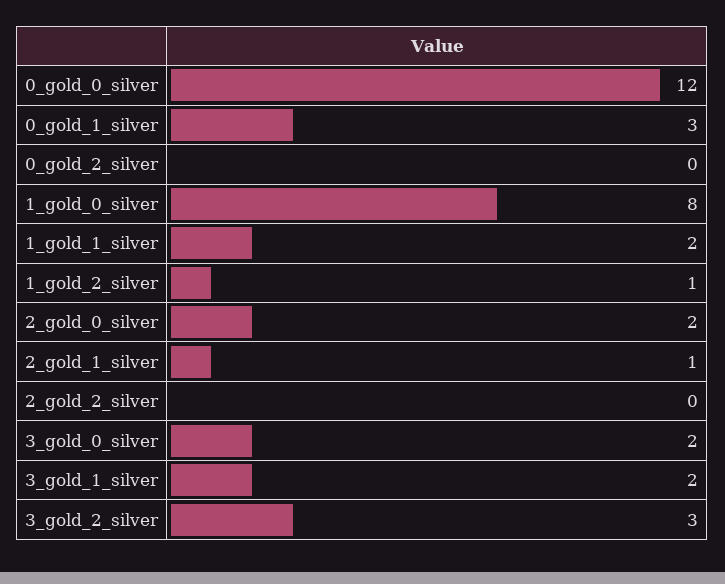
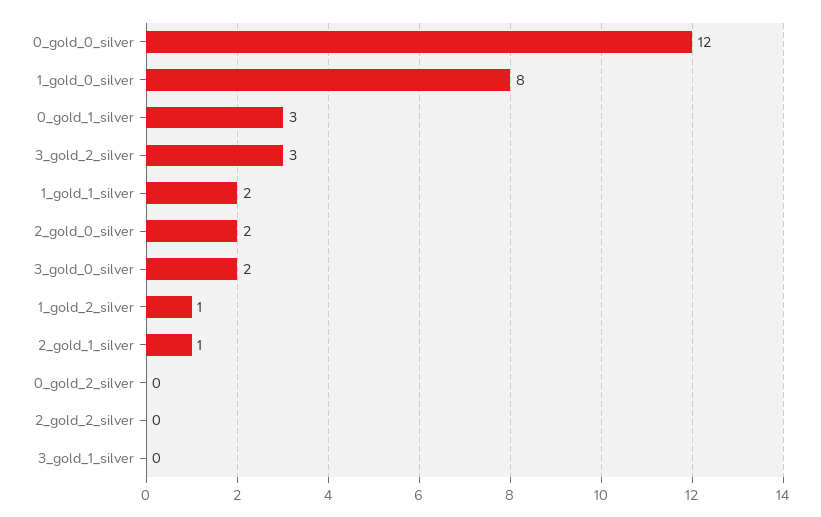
3_gold_1_silver: 2 -> 0

